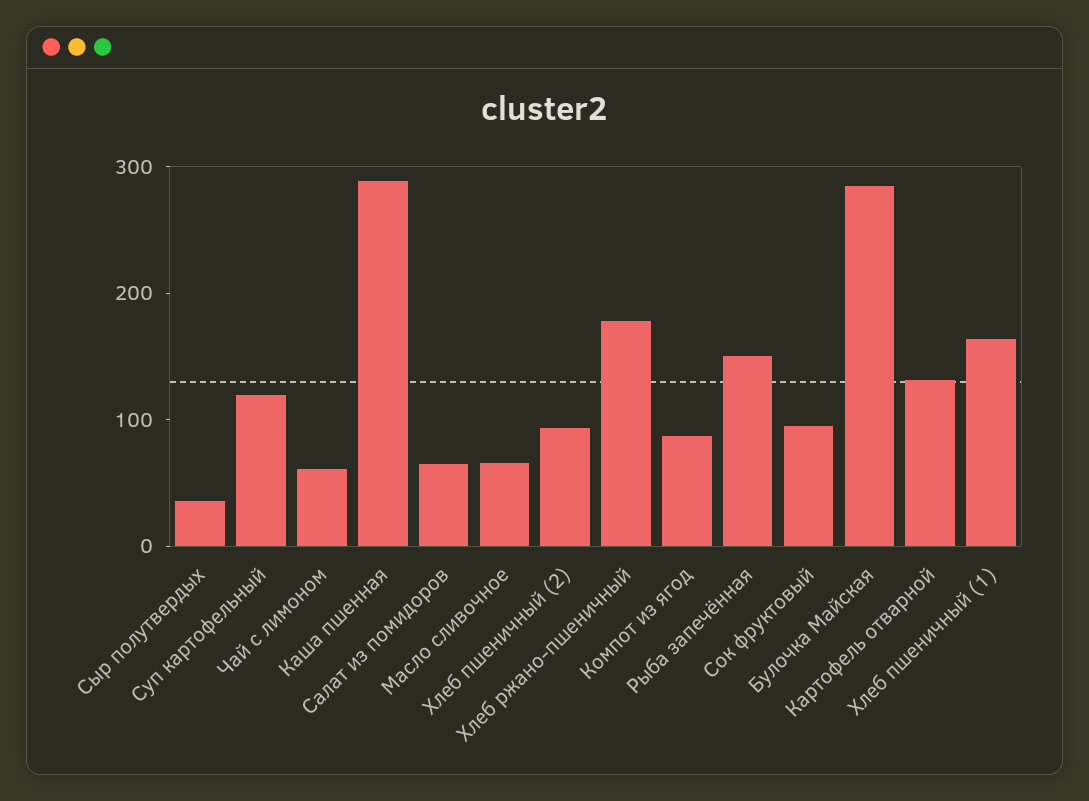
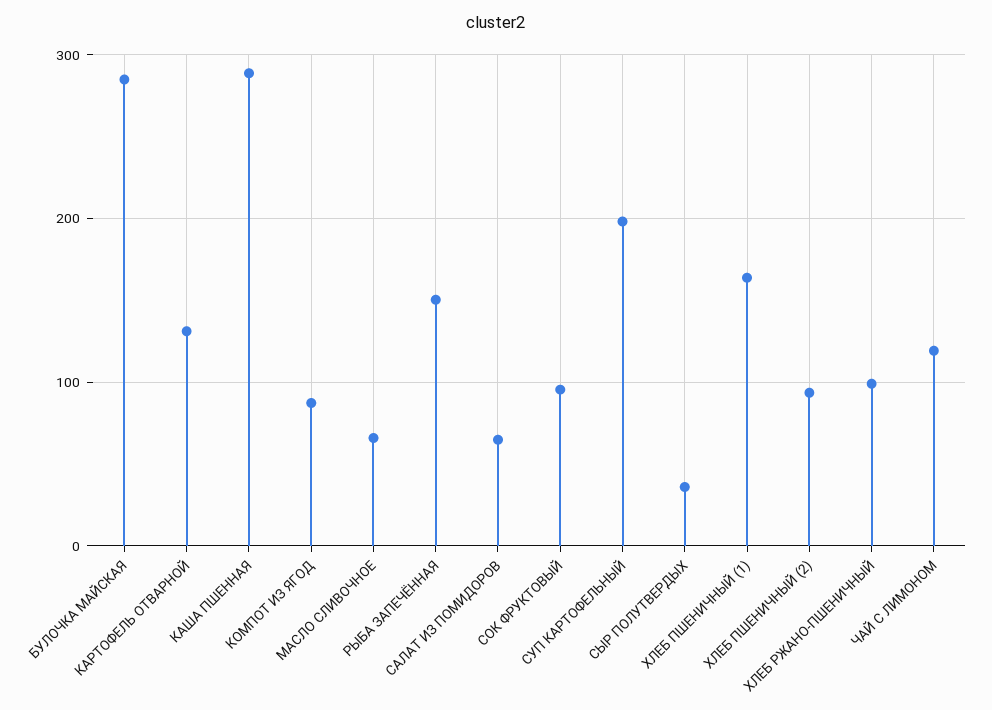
Суп картофельный: 120 -> 200
Чай с лимоном: 60 -> 120
Хлеб ржано-пшеничный: 180 -> 100

